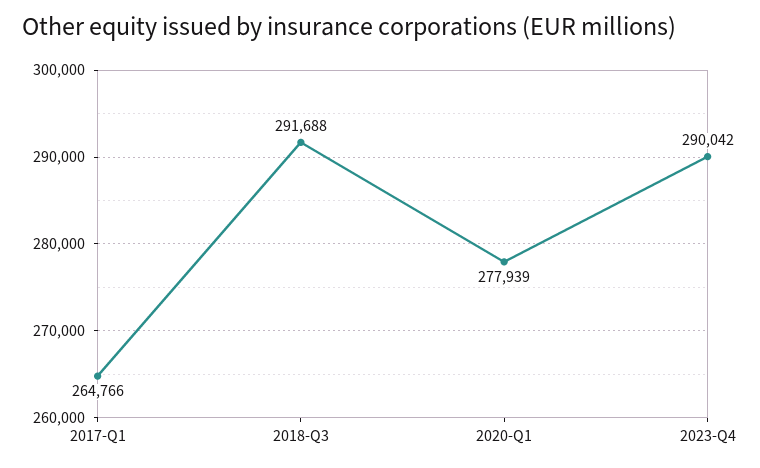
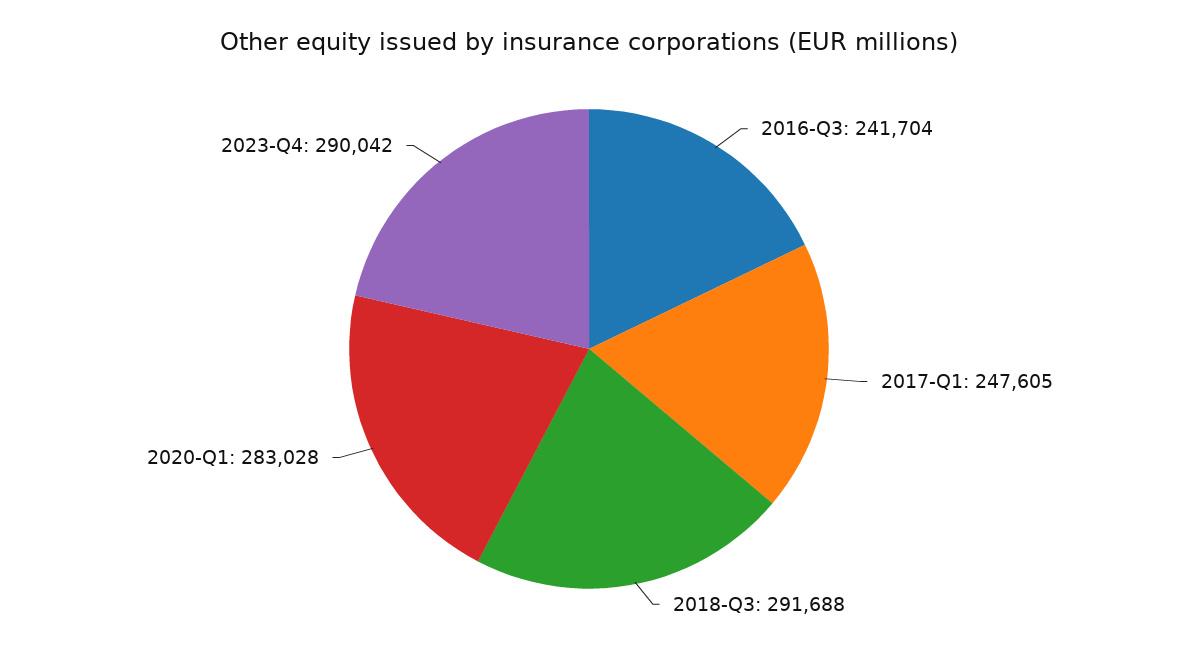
2017-Q1: 264766 -> 247605
2020-Q1: 277939 -> 283028
2016-Q3: none -> 241704

